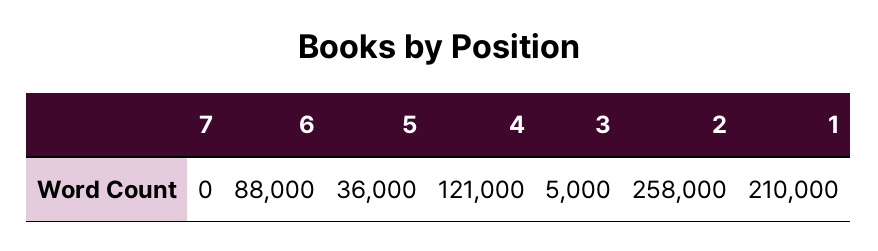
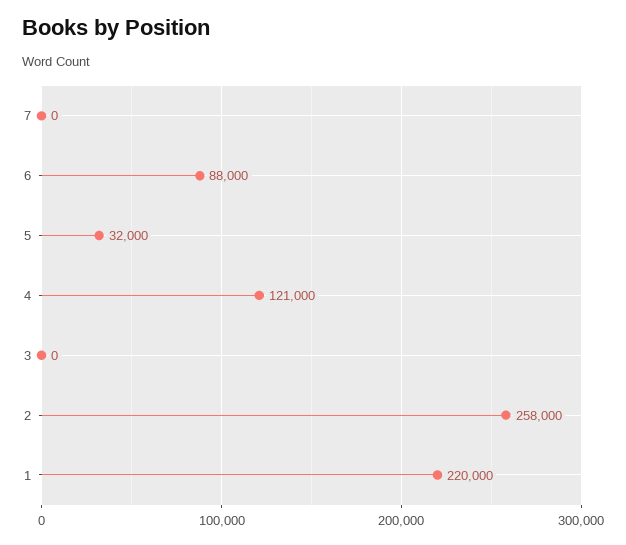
5: 36000 -> 32000
3: 5000 -> 0
1: 210000 -> 220000

